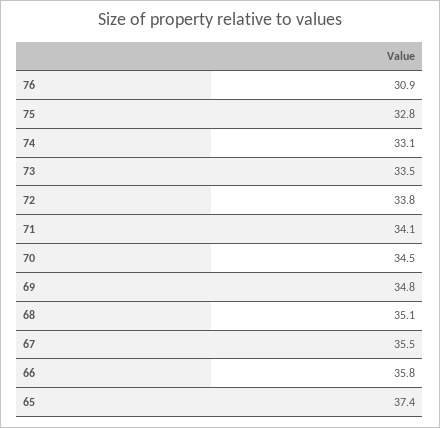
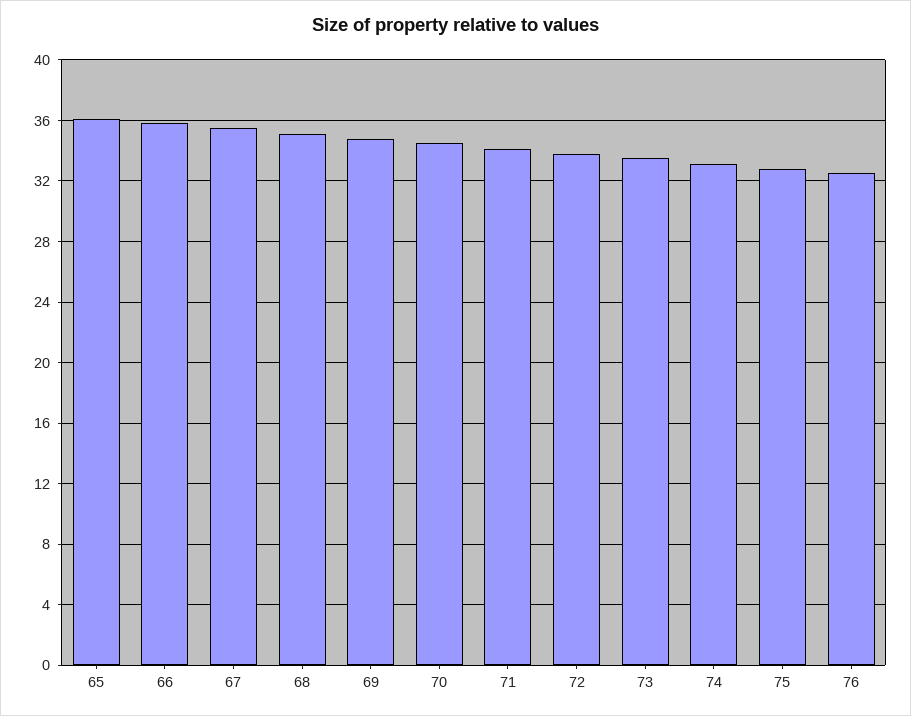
76: 30.9 -> 32.5
65: 37.4 -> 36

